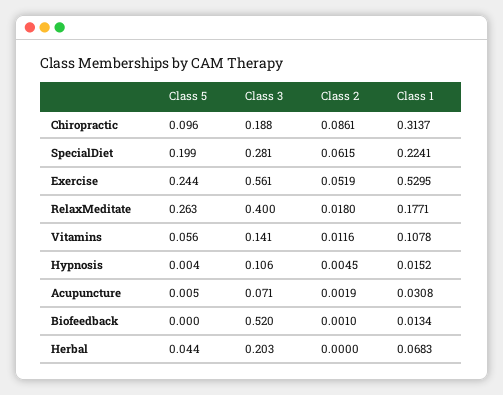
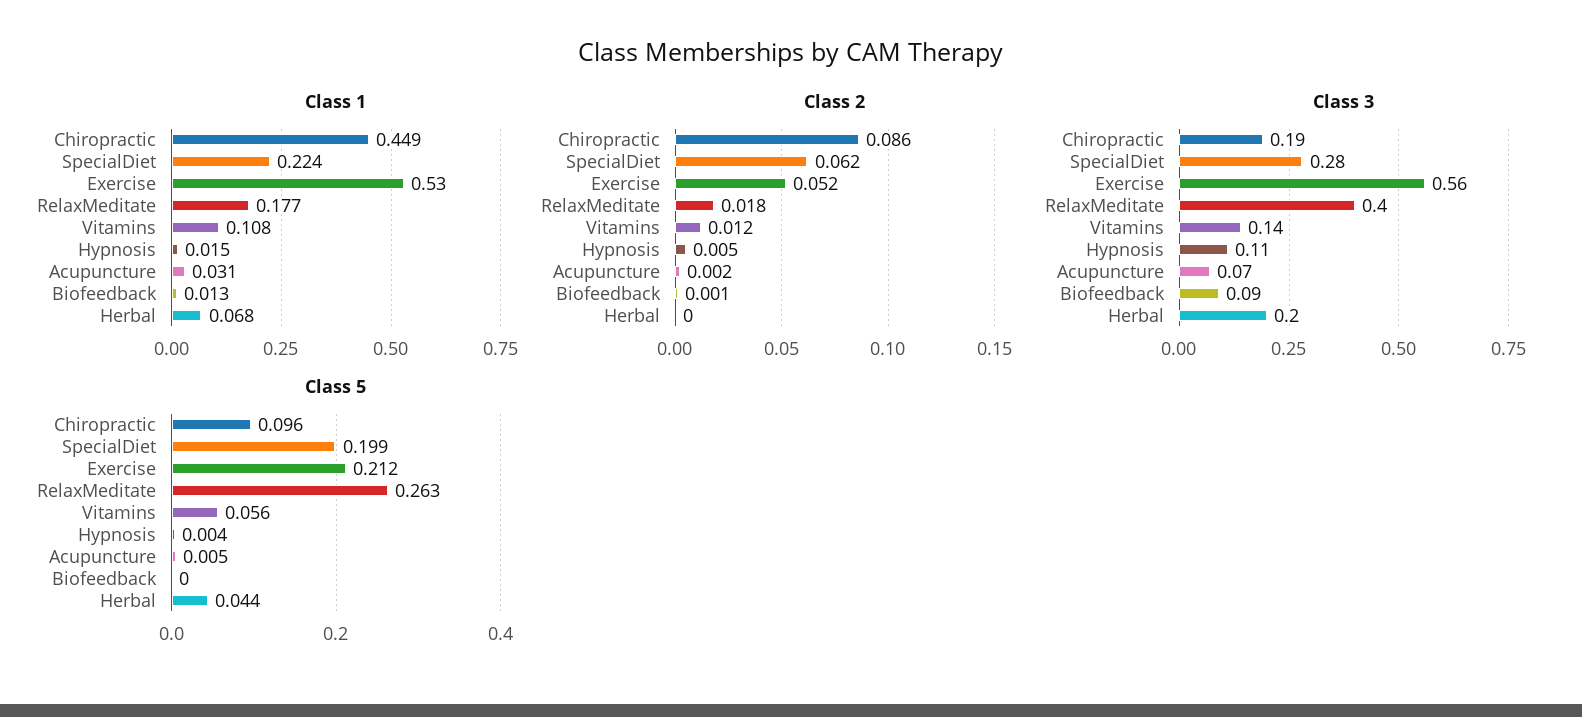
Class 1, Chiropractic: 0.3137 -> 0.449
Class 5, Exercise: 0.244 -> 0.212
Class 3, Biofeedback: 0.52 -> 0.09

